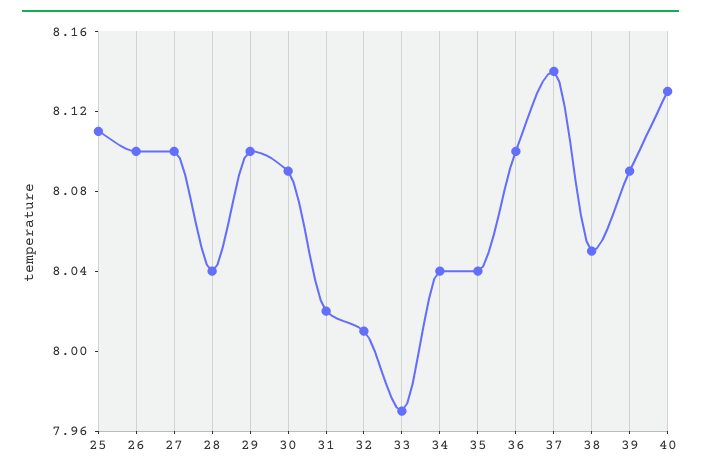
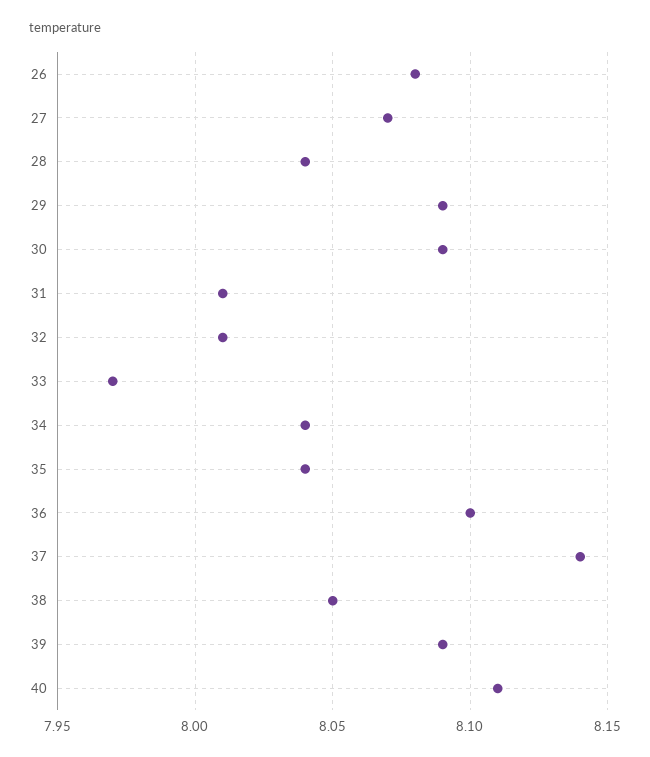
25: 8.11 -> none
26: 8.1 -> 8.08
27: 8.1 -> 8.07
29: 8.1 -> 8.09
31: 8.02 -> 8.01
40: 8.13 -> 8.11

